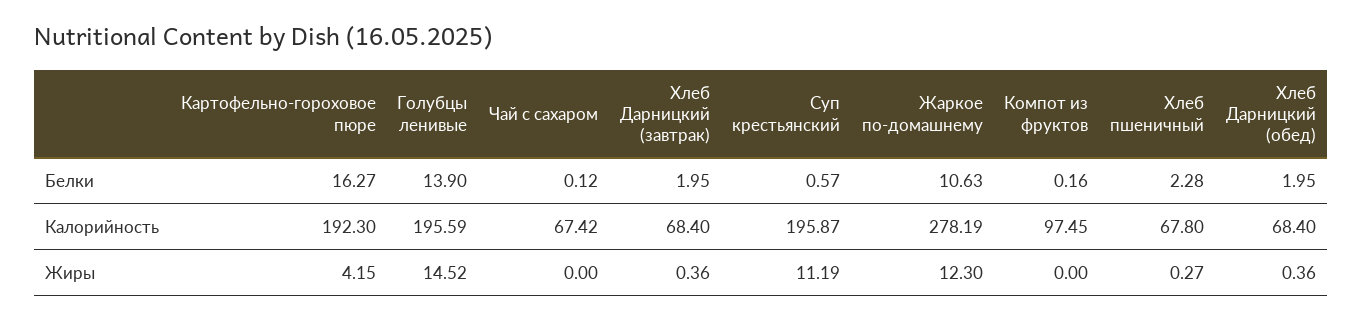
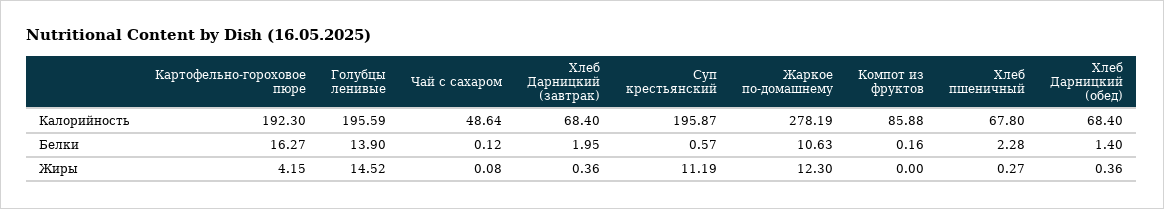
Хлеб Дарницкий (обед), Белки: 1.95 -> 1.4
Чай с сахаром, Калорийность: 67.42 -> 48.64
Компот из фруктов, Калорийность: 97.45 -> 85.88
Чай с сахаром, Жиры: 0 -> 0.08

